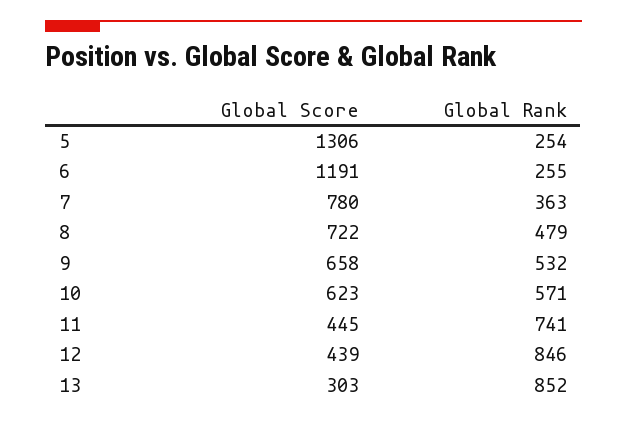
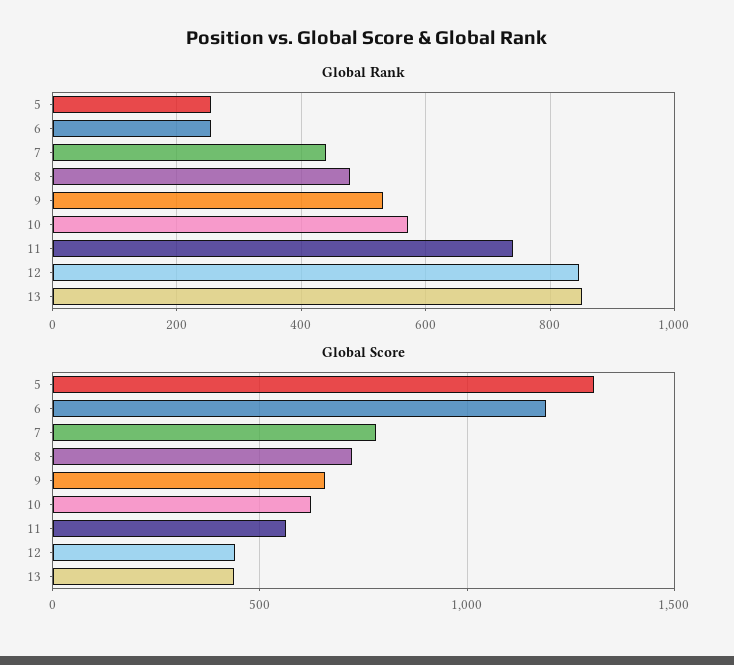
Global Rank, 7: 363 -> 440
Global Score, 11: 445 -> 550
Global Score, 13: 303 -> 450

